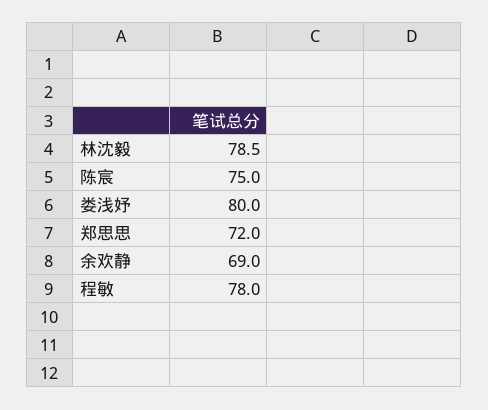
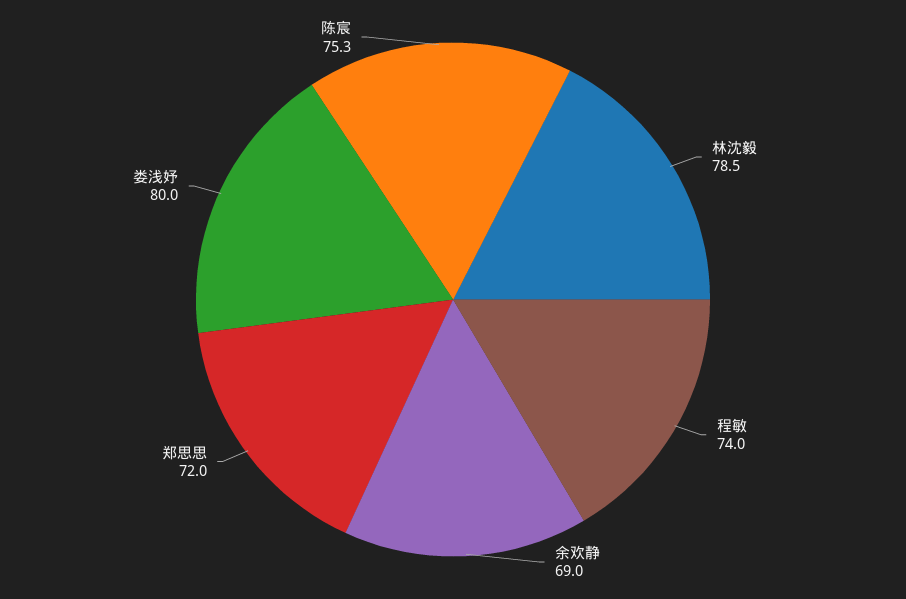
陈宸: 75 -> 75.3
程敏: 78 -> 74

